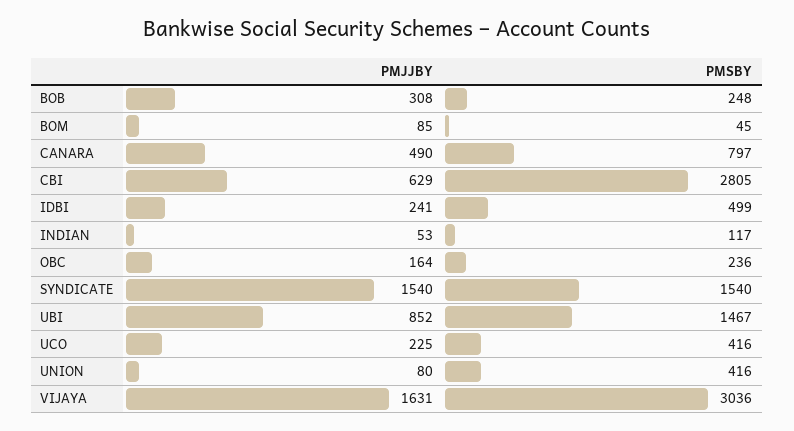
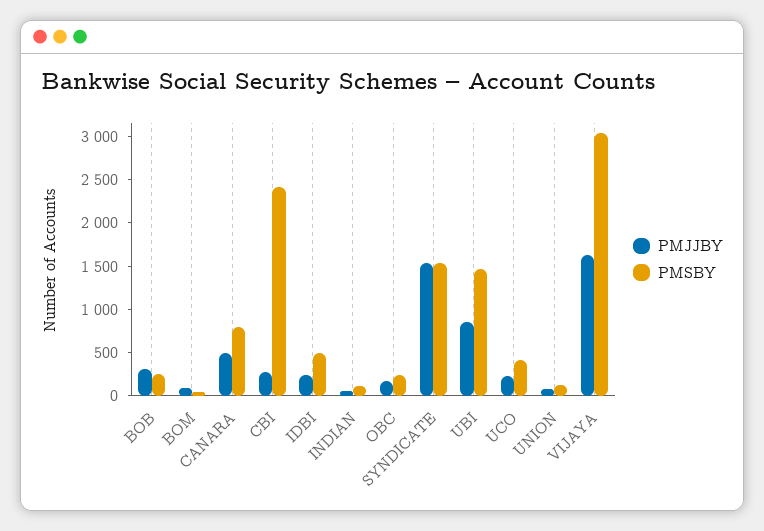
PMJJBY, CBI: 629 -> 300
PMSBY, CBI: 2805 -> 2400
PMSBY, UNION: 416 -> 100

